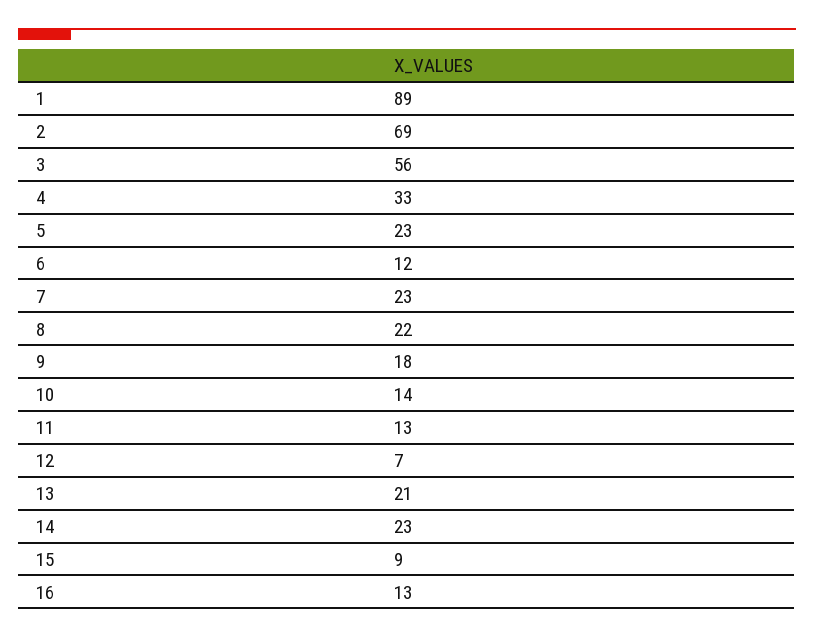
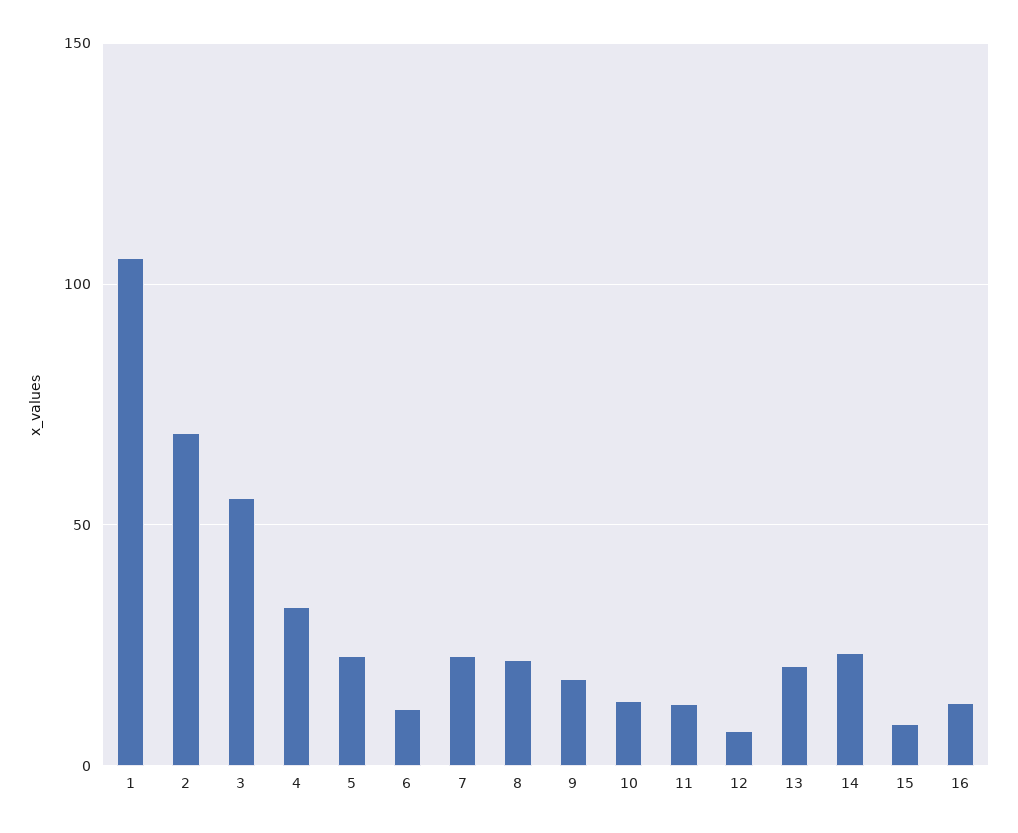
1: 89 -> 105

